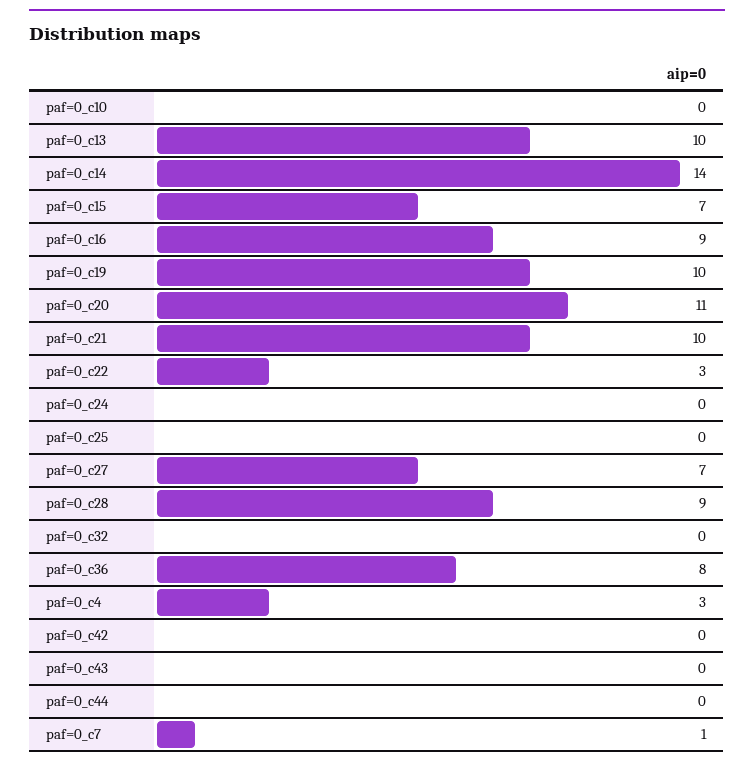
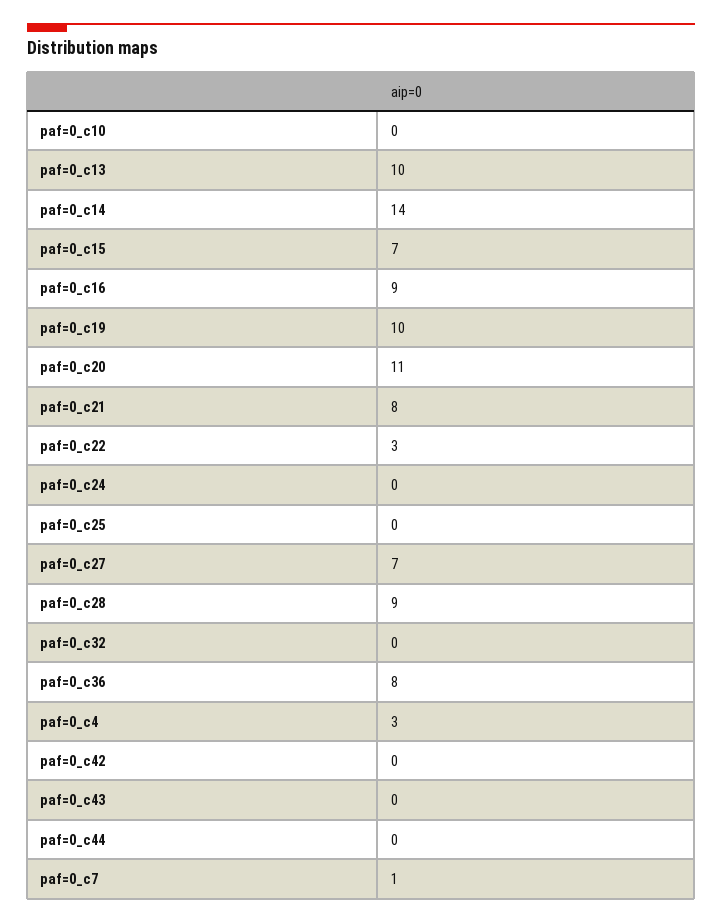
paf=0_c21: 10 -> 8

